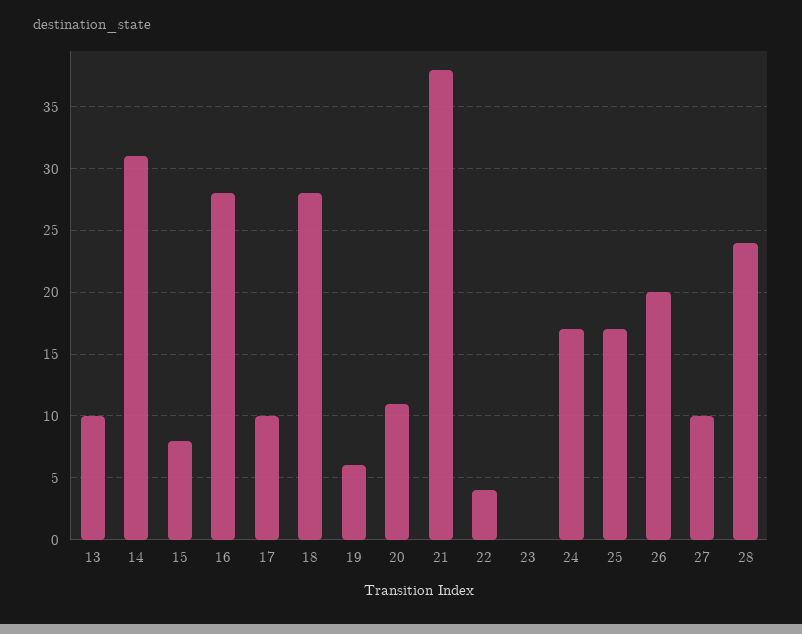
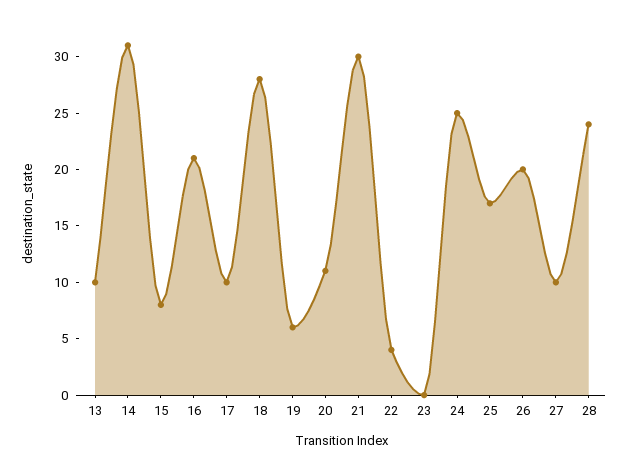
16: 28 -> 21
21: 38 -> 30
24: 17 -> 25

